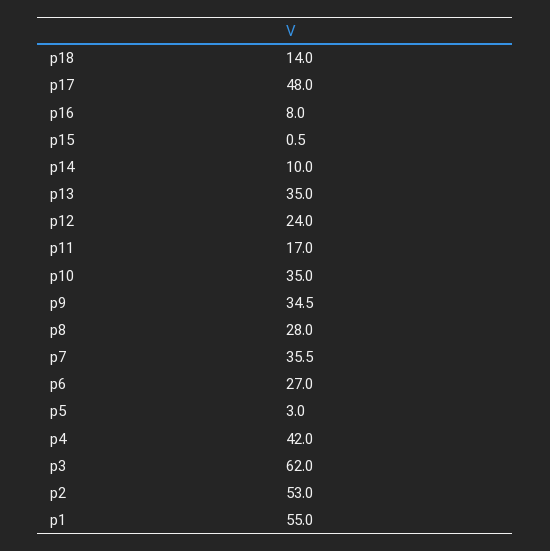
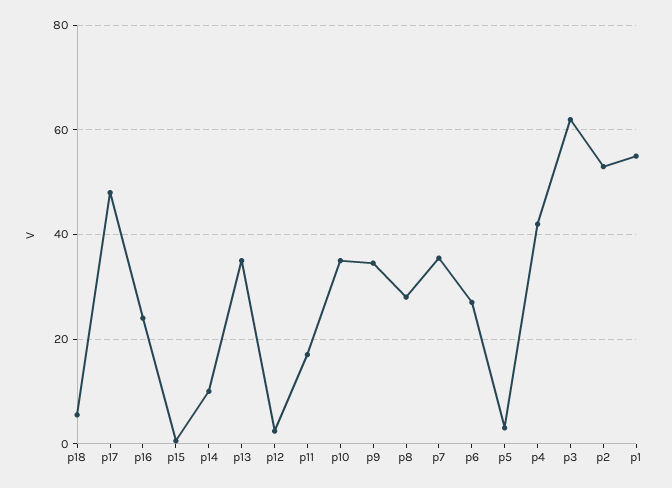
p18: 14 -> 6
p16: 8 -> 24
p12: 24 -> 2

